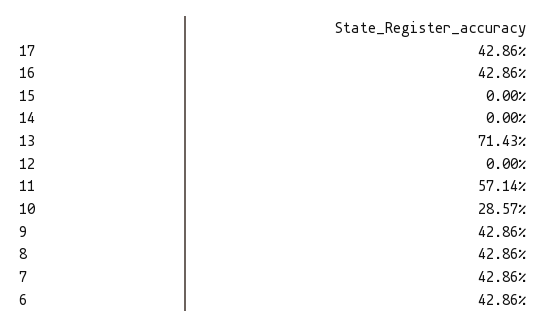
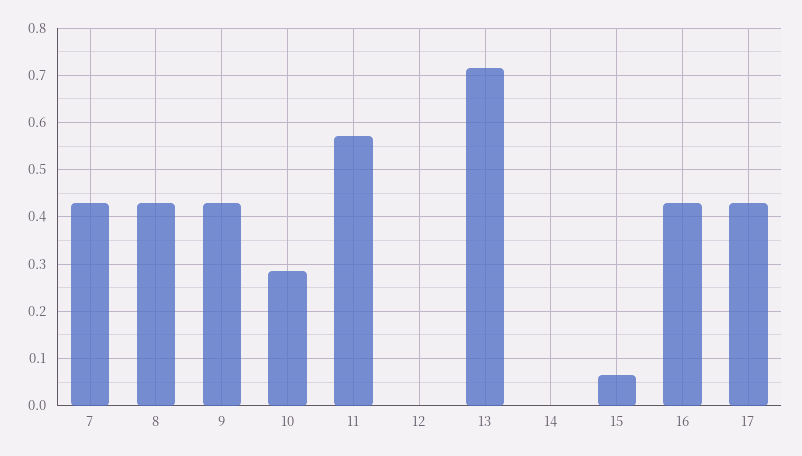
15: 0 -> 0.06
6: 0.4286 -> none

